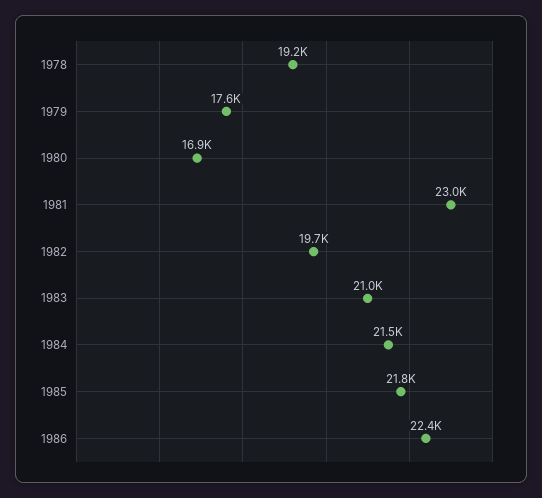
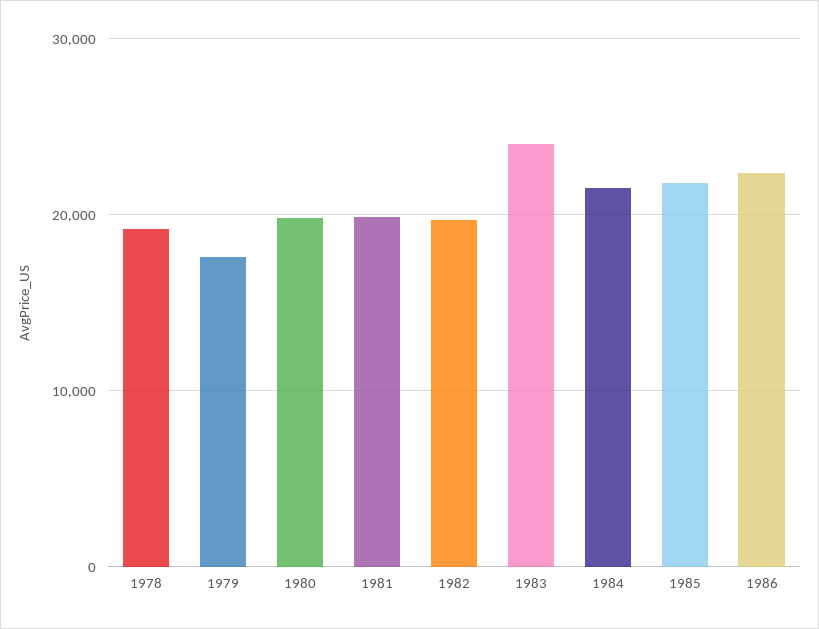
1980: 16900 -> 20000
1981: 23000 -> 20000
1983: 21000 -> 24000

